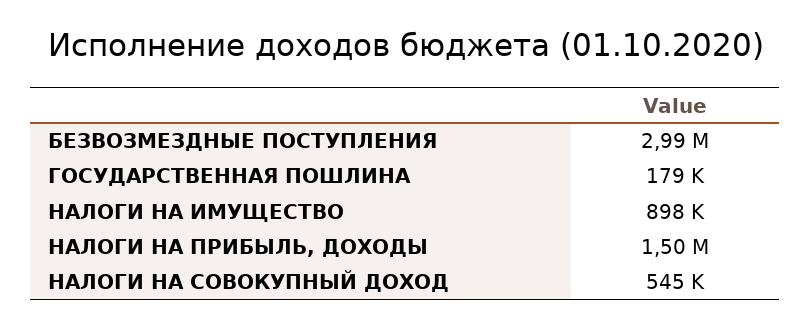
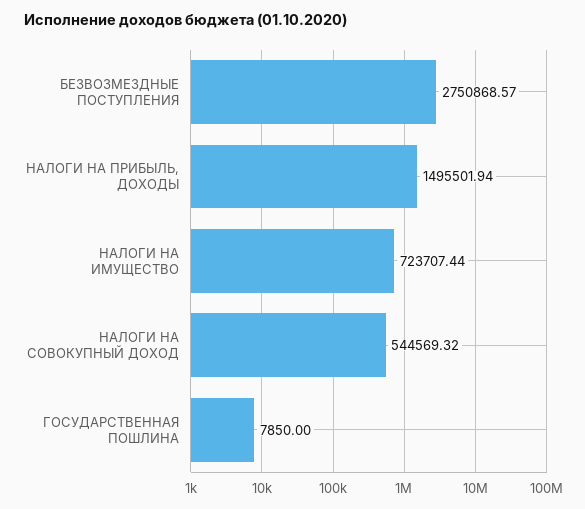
БЕЗВОЗМЕЗДНЫЕ ПОСТУПЛЕНИЯ: 2990000 -> 2750868.57
ГОСУДАРСТВЕННАЯ ПОШЛИНА: 179000 -> 7850
НАЛОГИ НА ИМУЩЕСТВО: 898000 -> 723707.44

